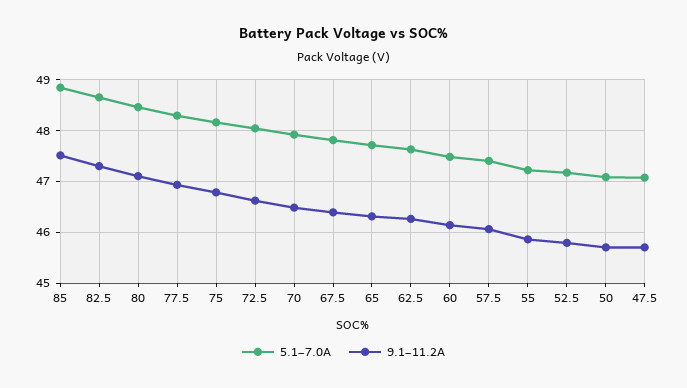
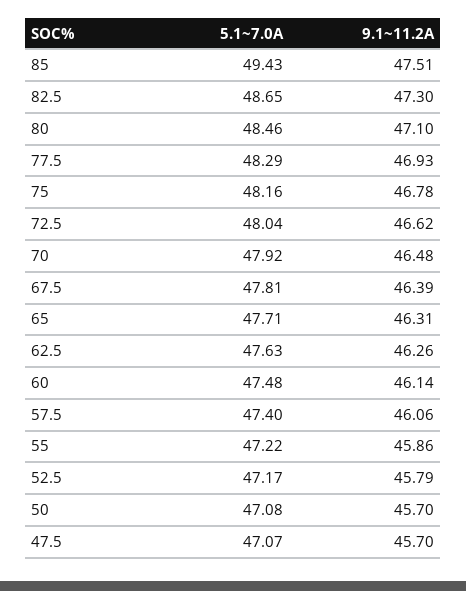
5.1~7.0A, 85: 48.8 -> 49.43

